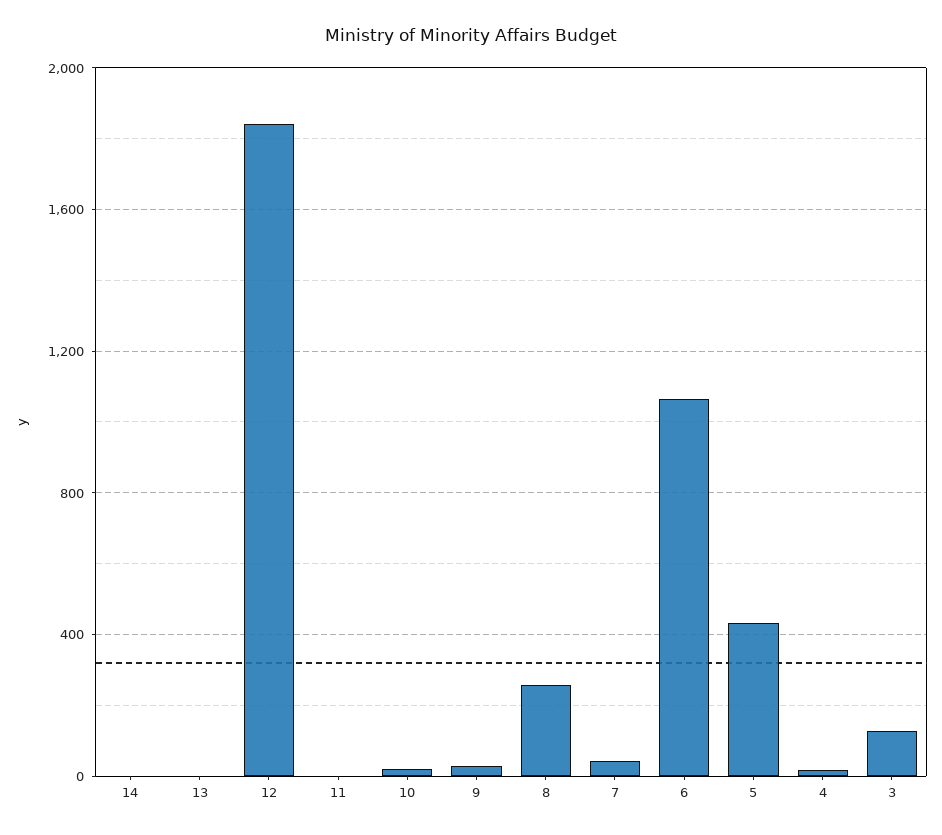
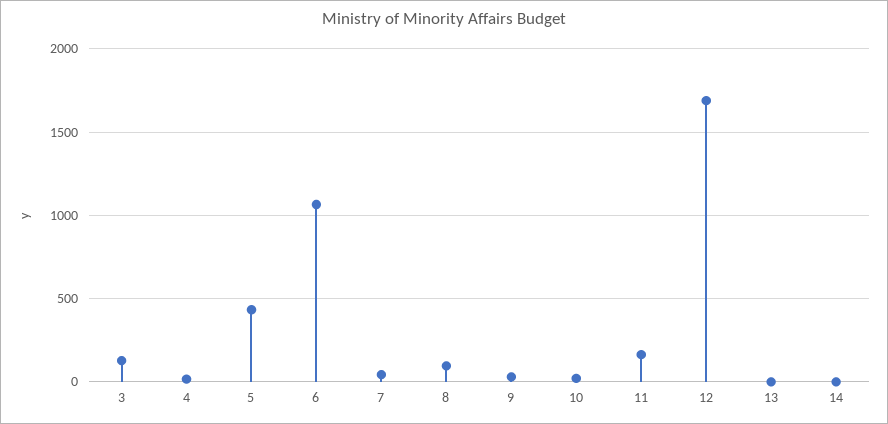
12: 1850 -> 1700
11: 0 -> 150
8: 250 -> 100

